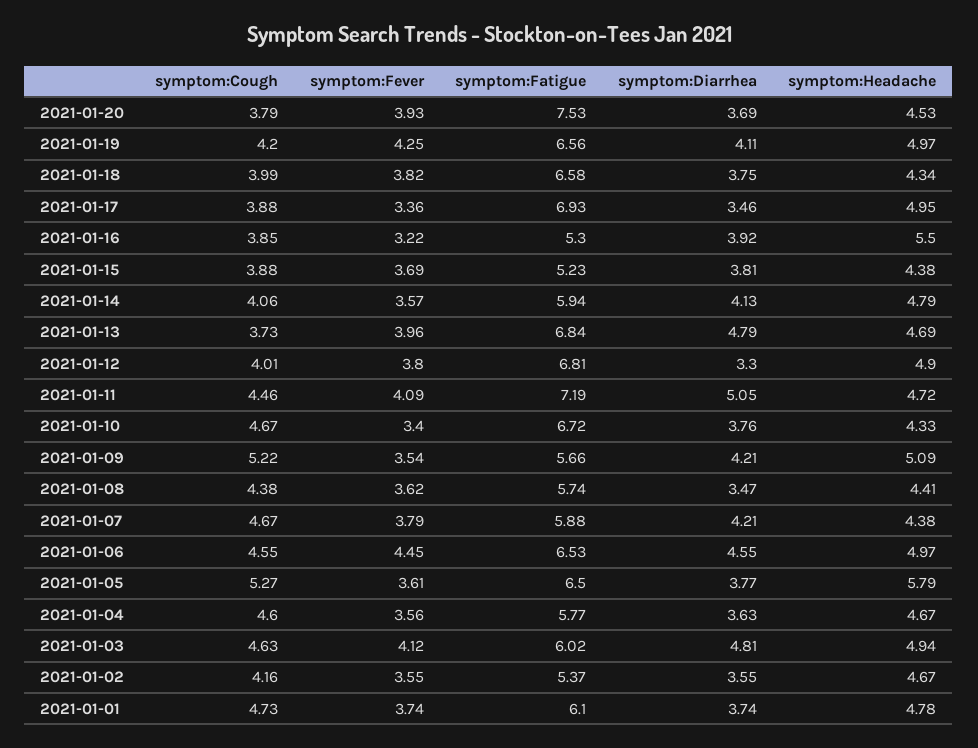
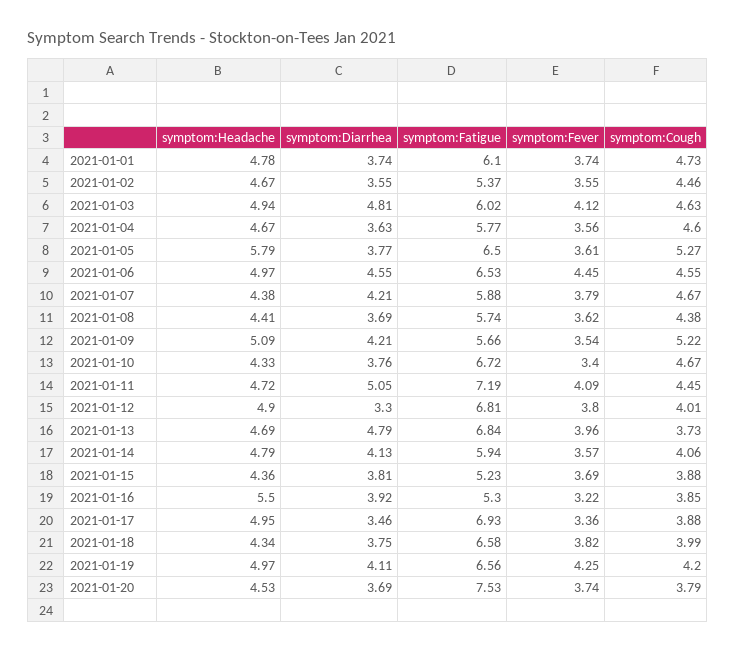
symptom:Fever, 2021-01-20: 3.93 -> 3.74
symptom:Headache, 2021-01-15: 4.38 -> 4.36
symptom:Cough, 2021-01-11: 4.46 -> 4.45
symptom:Diarrhea, 2021-01-08: 3.47 -> 3.69
symptom:Cough, 2021-01-02: 4.16 -> 4.46

